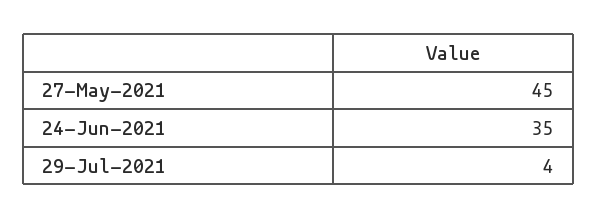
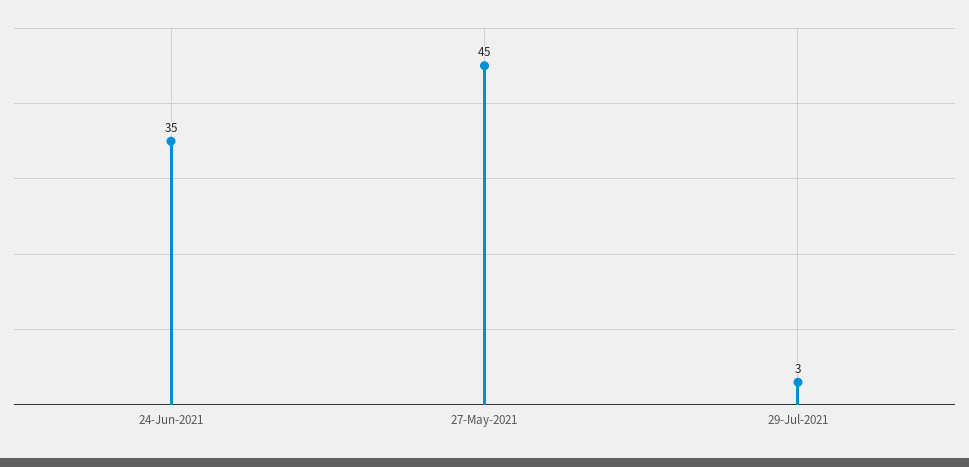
29-Jul-2021: 4 -> 3

